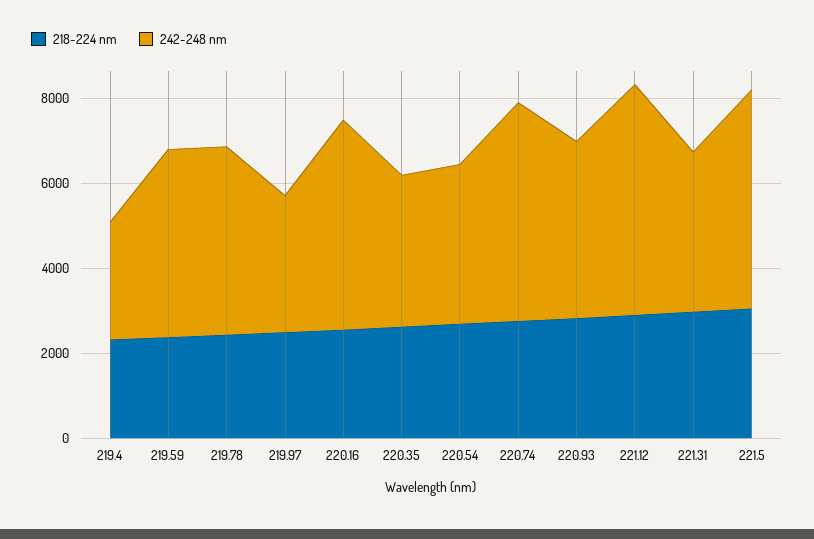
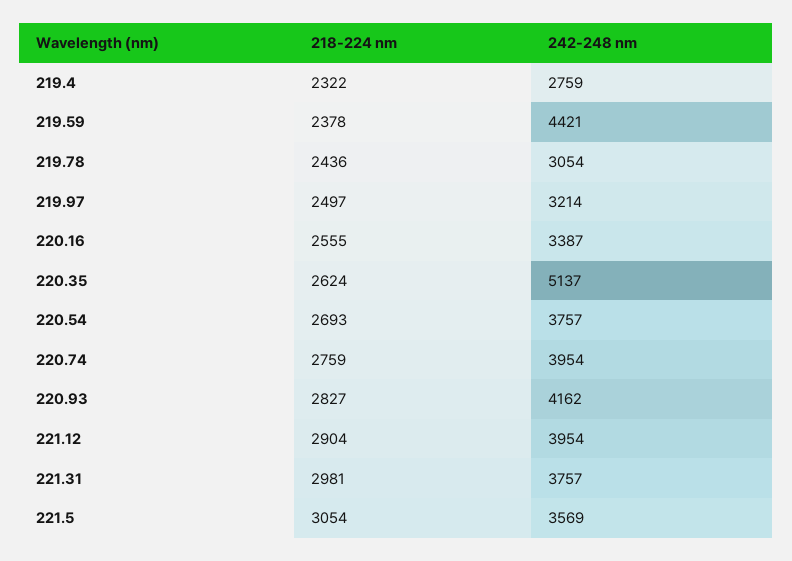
242-248 nm, 219.78: 4500 -> 3054
242-248 nm, 220.16: 5000 -> 3387
242-248 nm, 220.35: 3500 -> 5137
242-248 nm, 220.74: 5000 -> 3954
242-248 nm, 221.12: 5500 -> 3954
242-248 nm, 221.5: 5000 -> 3569

